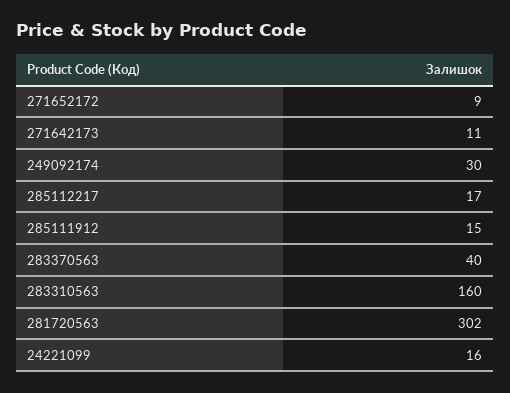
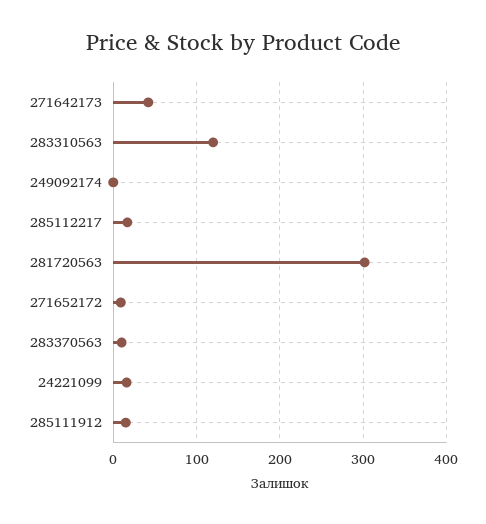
271642173: 11 -> 40
249092174: 30 -> 0
283370563: 40 -> 10
283310563: 160 -> 120

